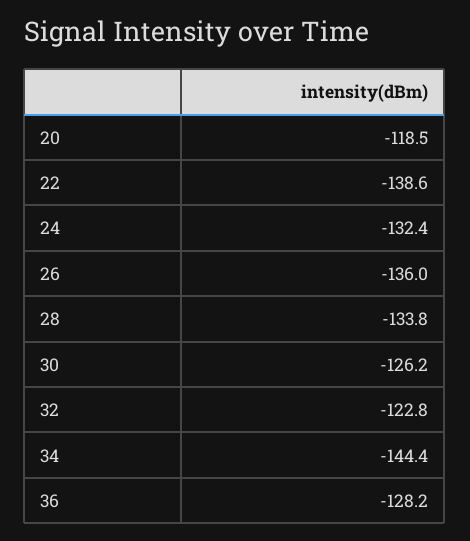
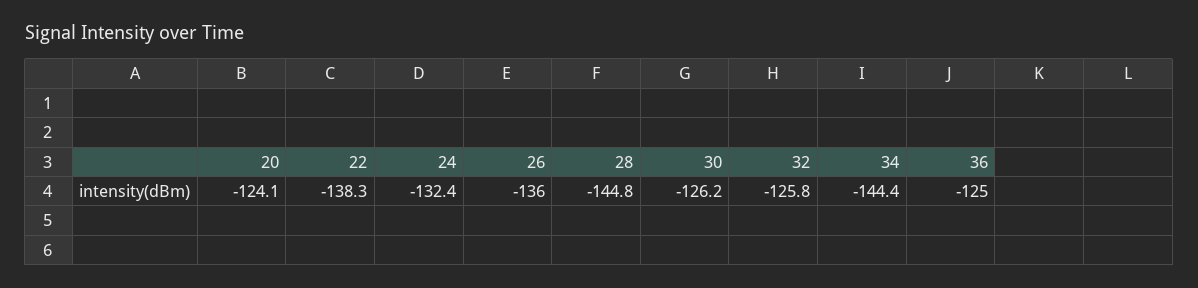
20: -118.5 -> -124.1
22: -138.6 -> -138.3
28: -133.8 -> -144.8
32: -122.8 -> -125.8
36: -128.2 -> -125

